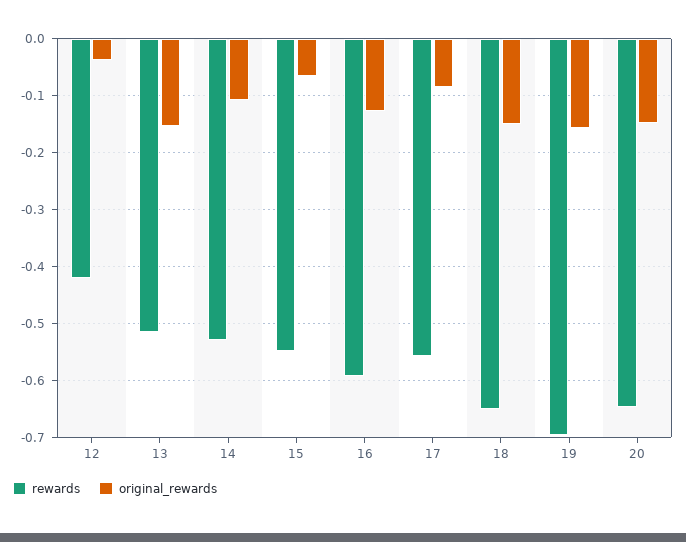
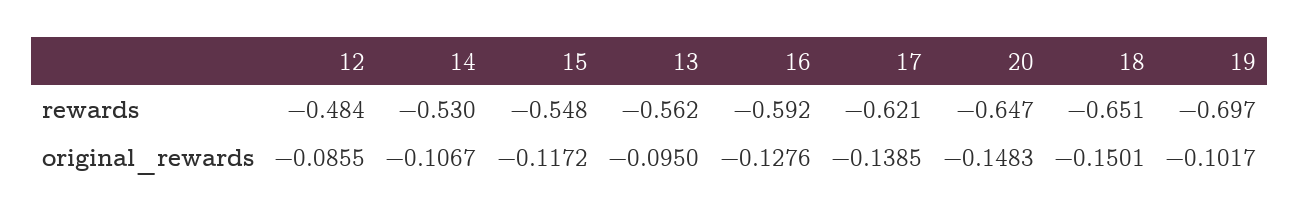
rewards, 12: -0.42 -> -0.484
original_rewards, 12: -0.04 -> -0.0855
rewards, 13: -0.52 -> -0.562
original_rewards, 13: -0.16 -> -0.095
original_rewards, 15: -0.06 -> -0.1172
rewards, 17: -0.56 -> -0.621
original_rewards, 17: -0.08 -> -0.1385
original_rewards, 19: -0.16 -> -0.1017

